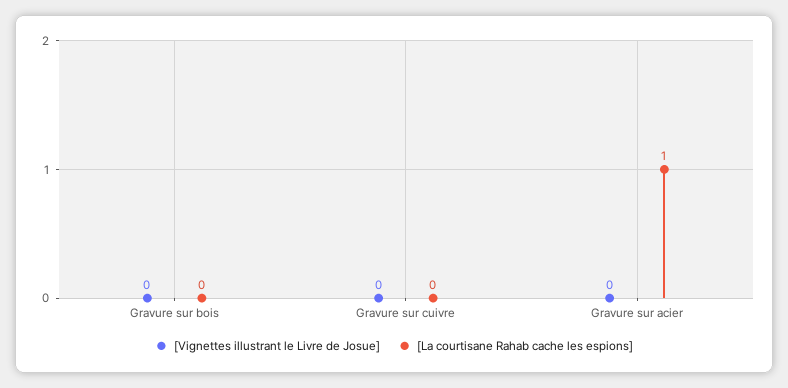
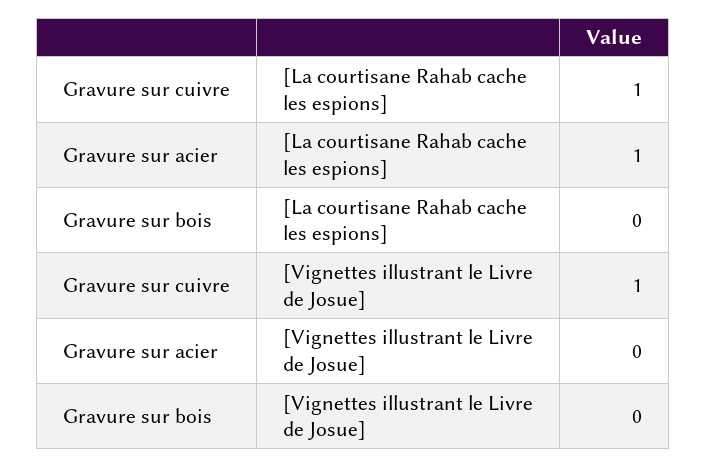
[Vignettes illustrant le Livre de Josue], Gravure sur cuivre: 0 -> 1
[La courtisane Rahab cache les espions], Gravure sur cuivre: 0 -> 1

